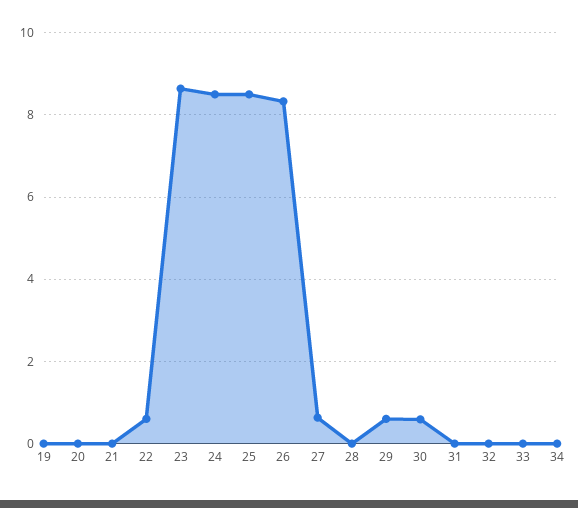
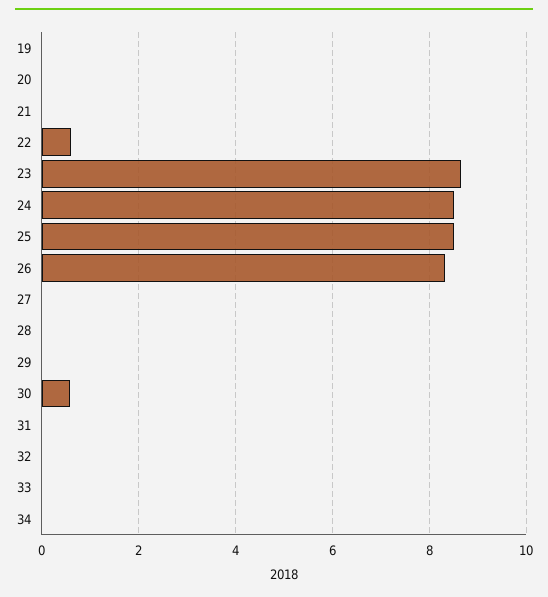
27: 0.6 -> 0
29: 0.6 -> 0

